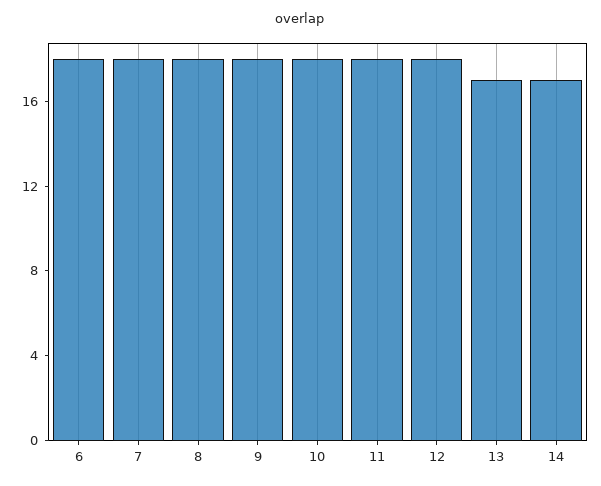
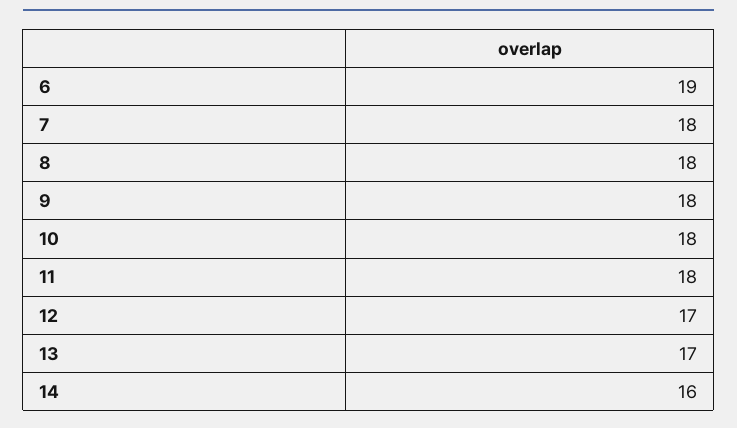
6: 18 -> 19
12: 18 -> 17
14: 17 -> 16

